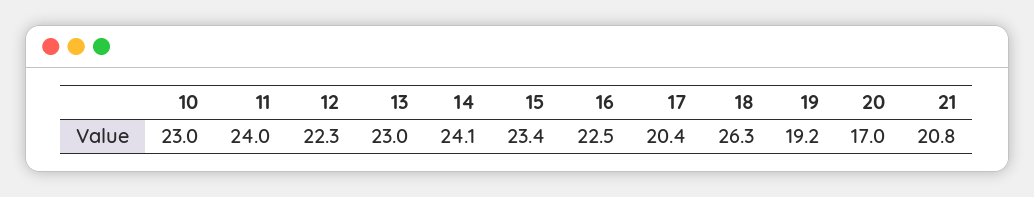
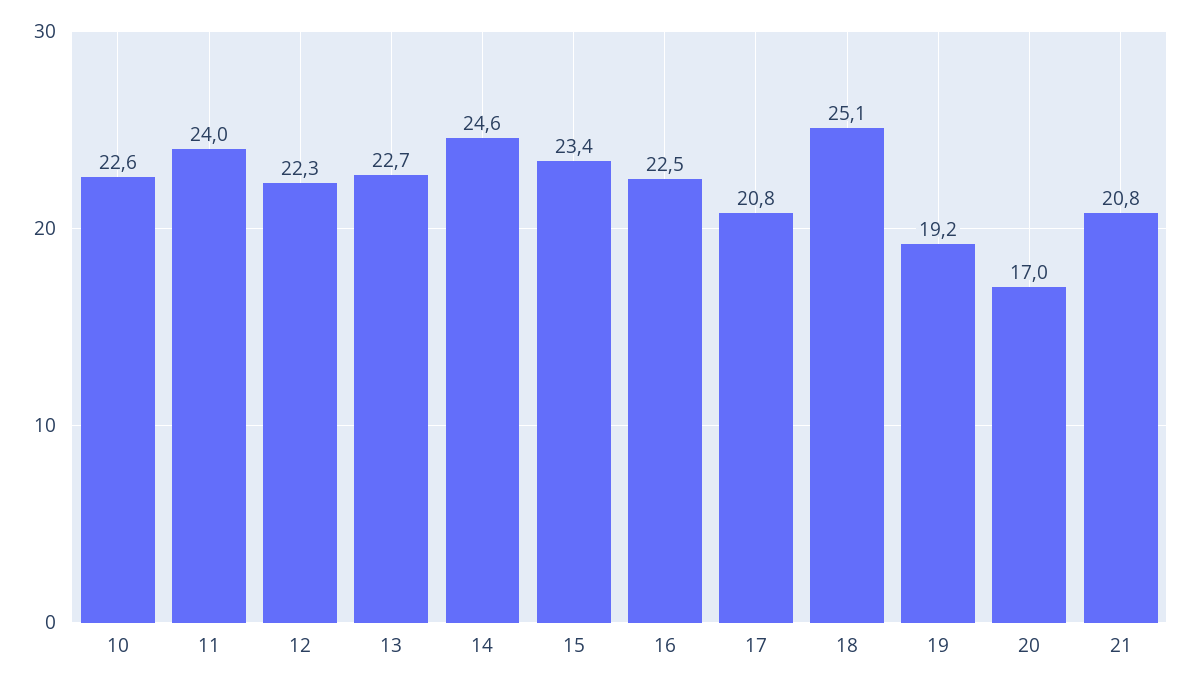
10: 23 -> 22.6
13: 23 -> 22.7
14: 24.1 -> 24.6
17: 20.4 -> 20.8
18: 26.3 -> 25.1

